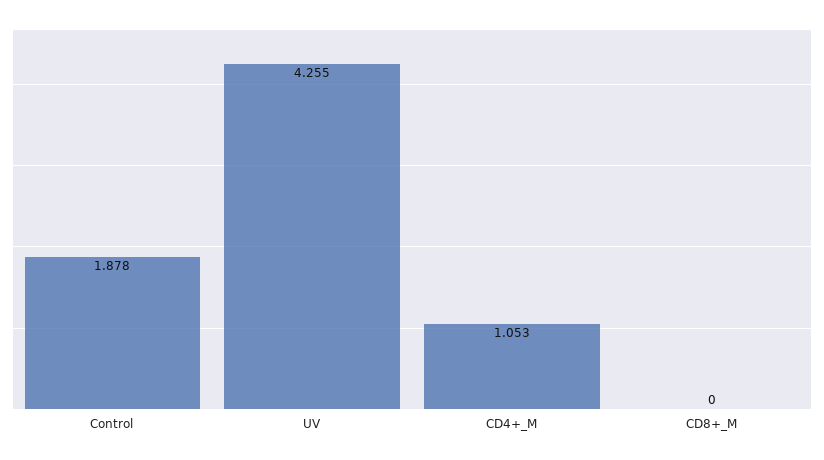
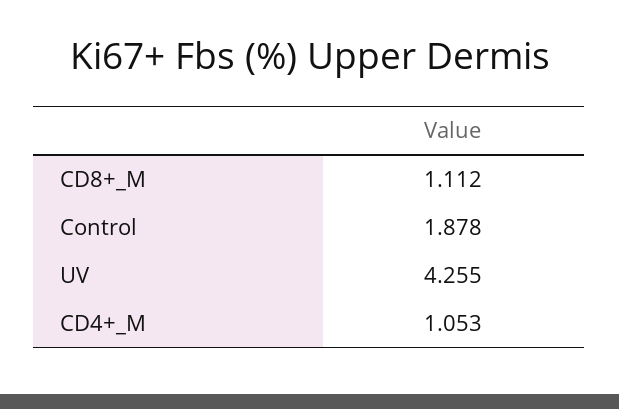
CD8+_M: 0 -> 1.112

